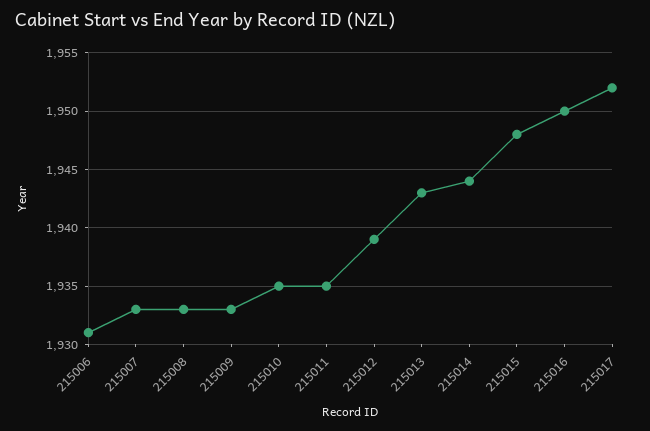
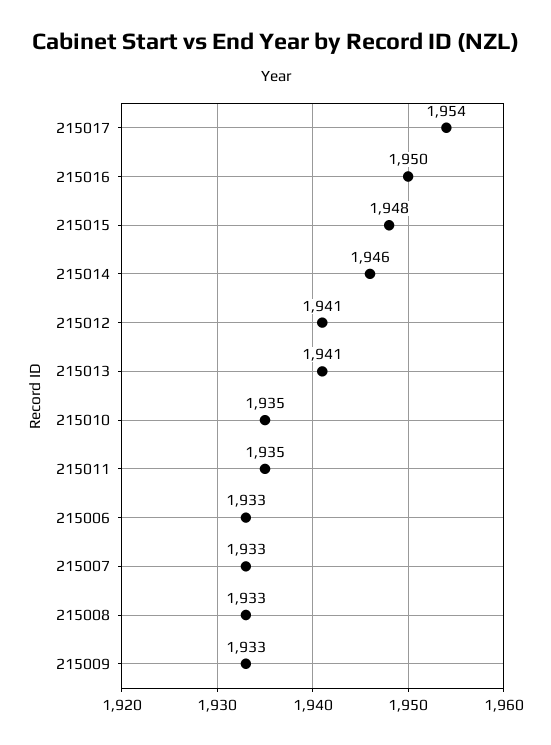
215006: 1931 -> 1933
215012: 1939 -> 1941
215013: 1943 -> 1941
215014: 1944 -> 1946
215017: 1952 -> 1954

